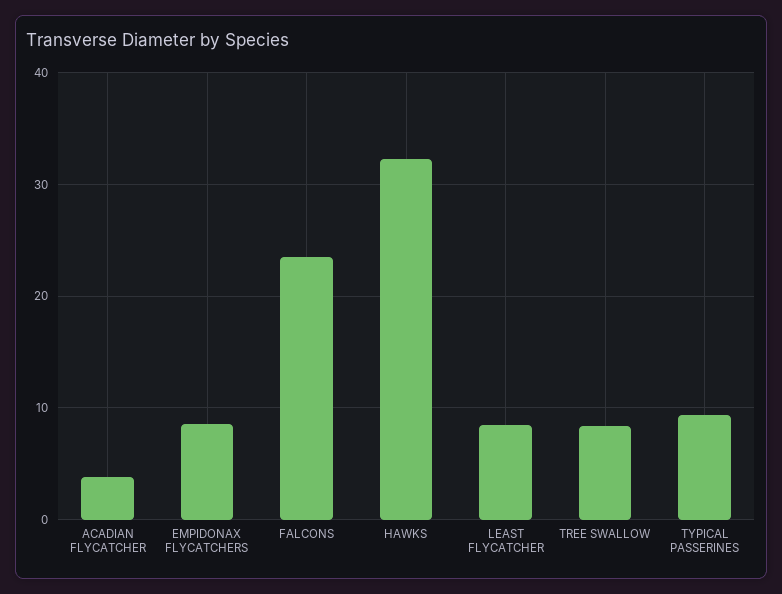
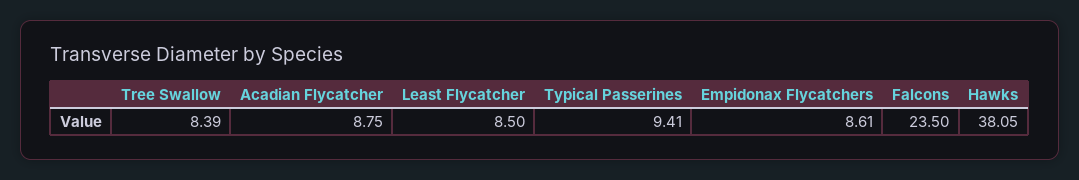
ACADIAN FLYCATCHER: 4 -> 8.75
HAWKS: 32 -> 38.05

